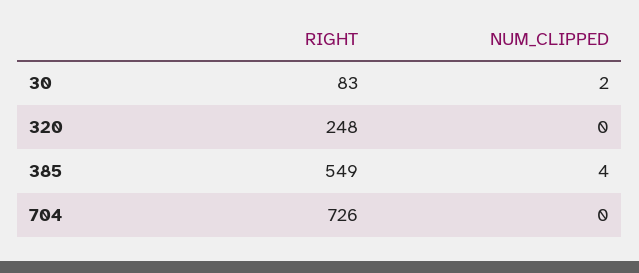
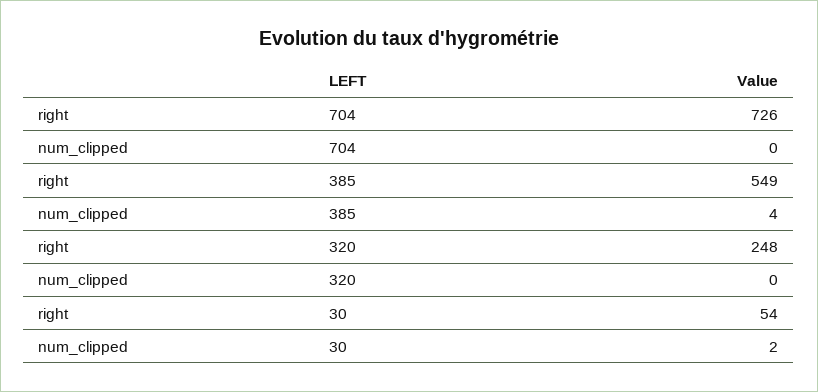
RIGHT, 30: 83 -> 54

